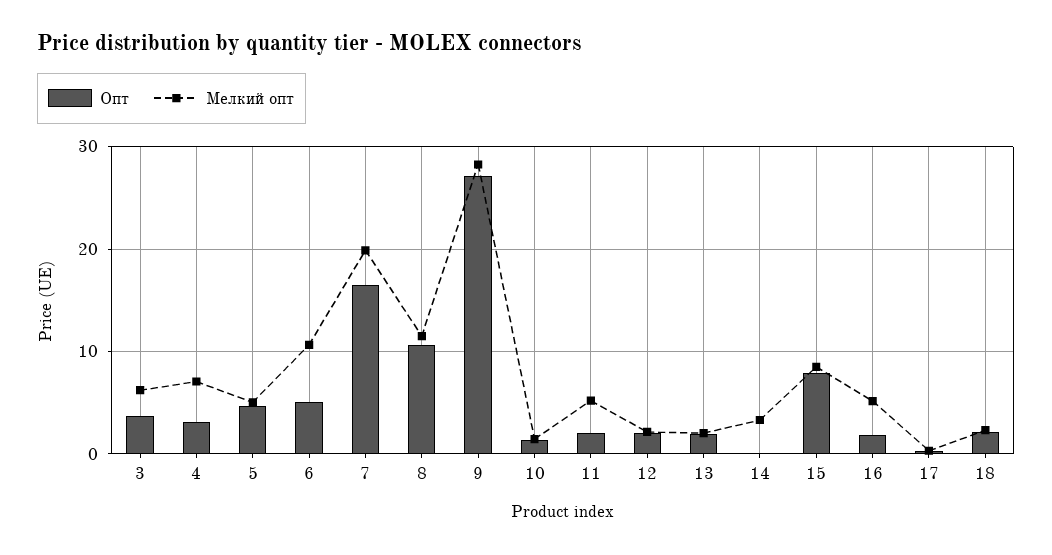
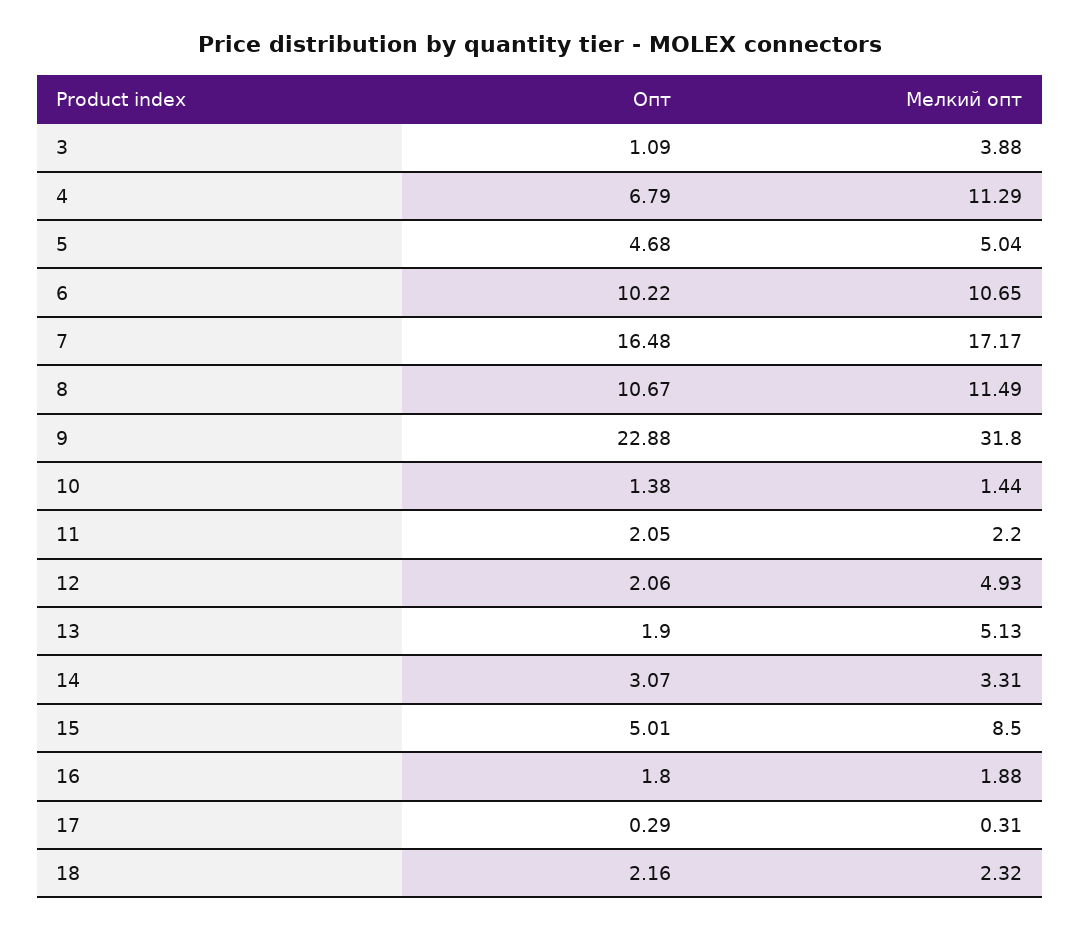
Опт, 3: 4 -> 1.09
Мелкий опт, 3: 6 -> 3.88
Опт, 4: 3 -> 6.79
Мелкий опт, 4: 7 -> 11.29
Опт, 6: 5 -> 10.22
Мелкий опт, 7: 20 -> 17.17
Опт, 9: 27 -> 22.88
Мелкий опт, 9: 28 -> 31.8
Мелкий опт, 11: 5 -> 2.2
Мелкий опт, 12: 2 -> 4.93
Мелкий опт, 13: 2 -> 5.13
Опт, 14: 0 -> 3.07
Опт, 15: 8 -> 5.01
Мелкий опт, 16: 5 -> 1.88

